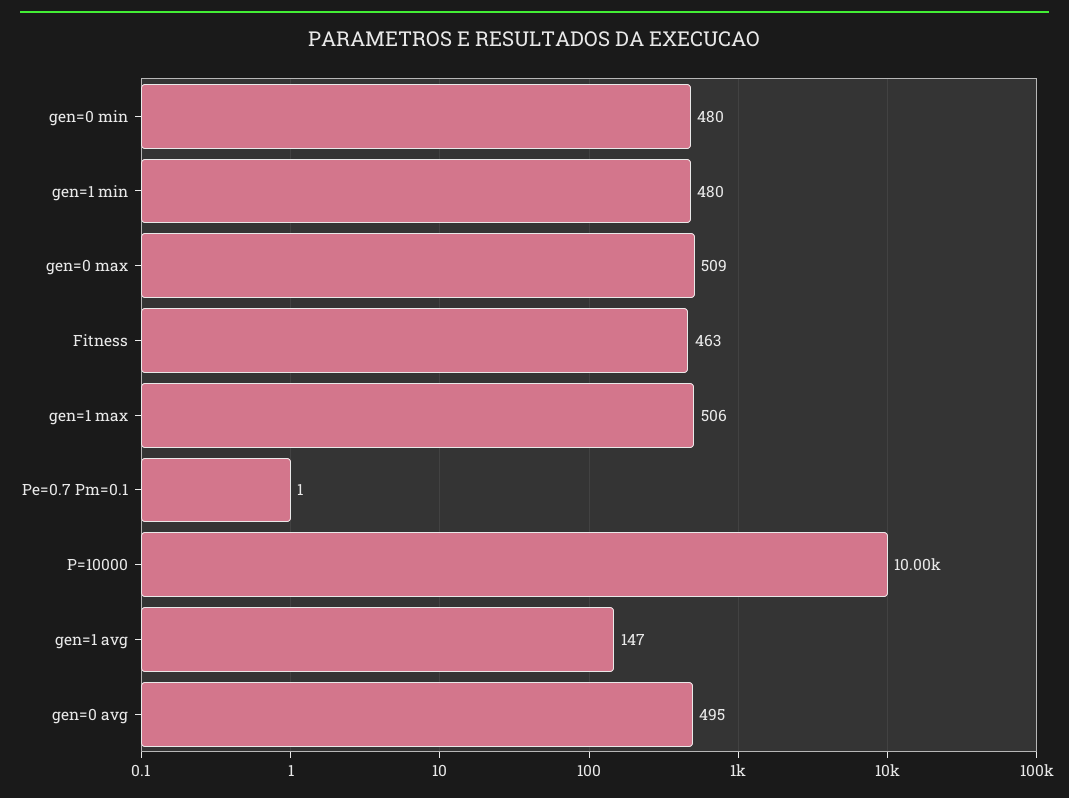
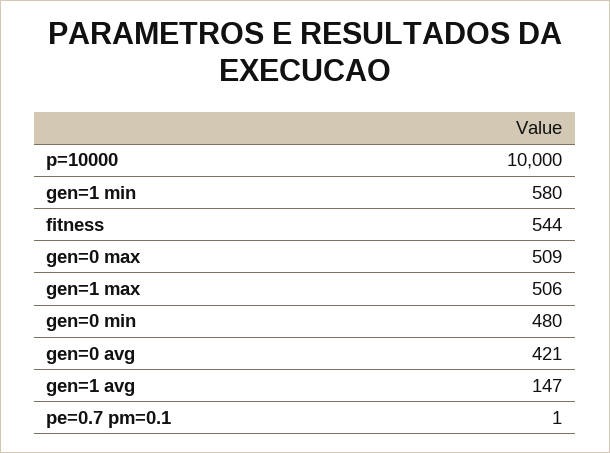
gen=1 min: 480 -> 580
Fitness: 463 -> 544
gen=0 avg: 495 -> 421

